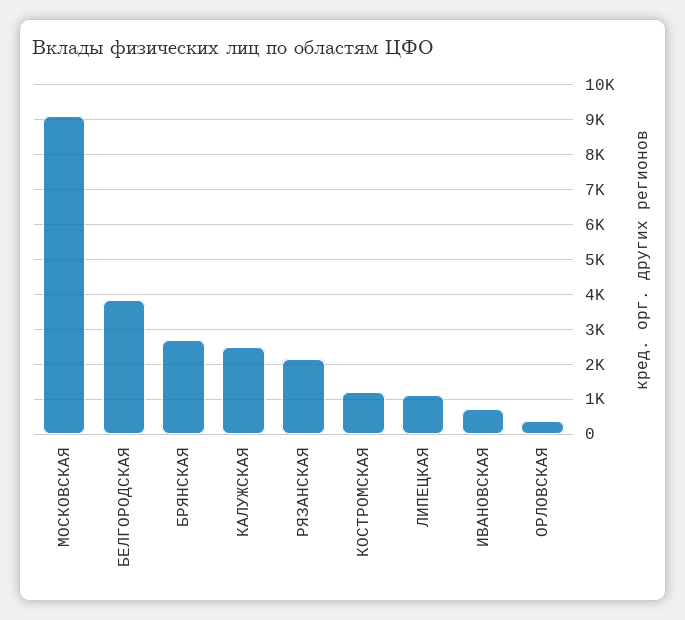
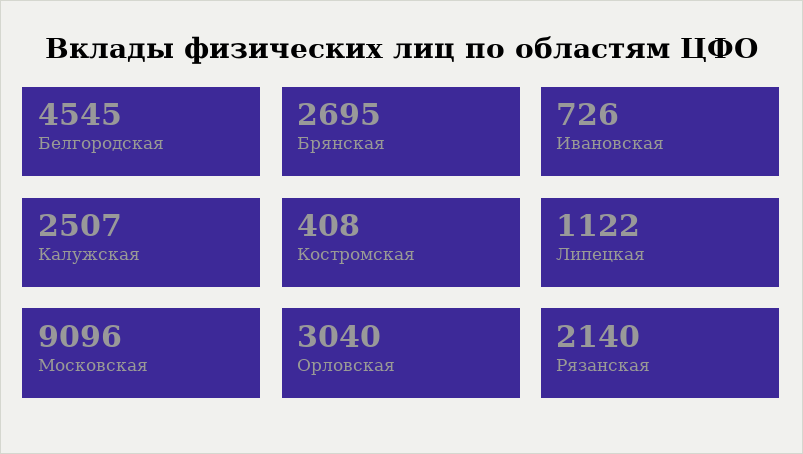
БЕЛГОРОДСКАЯ: 3800 -> 4545
КОСТРОМСКАЯ: 1200 -> 408
ОРЛОВСКАЯ: 400 -> 3040

